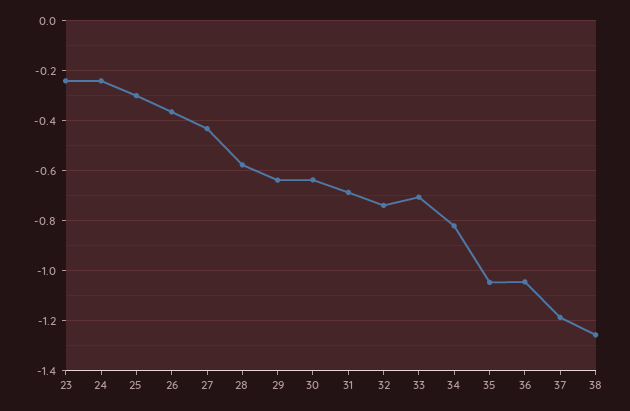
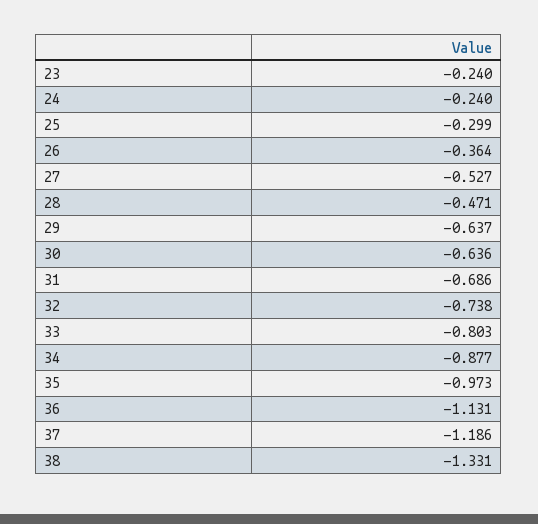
27: -0.425 -> -0.527
28: -0.575 -> -0.471
33: -0.7 -> -0.803
34: -0.825 -> -0.877
35: -1.05 -> -0.973
36: -1.05 -> -1.131
38: -1.25 -> -1.331

